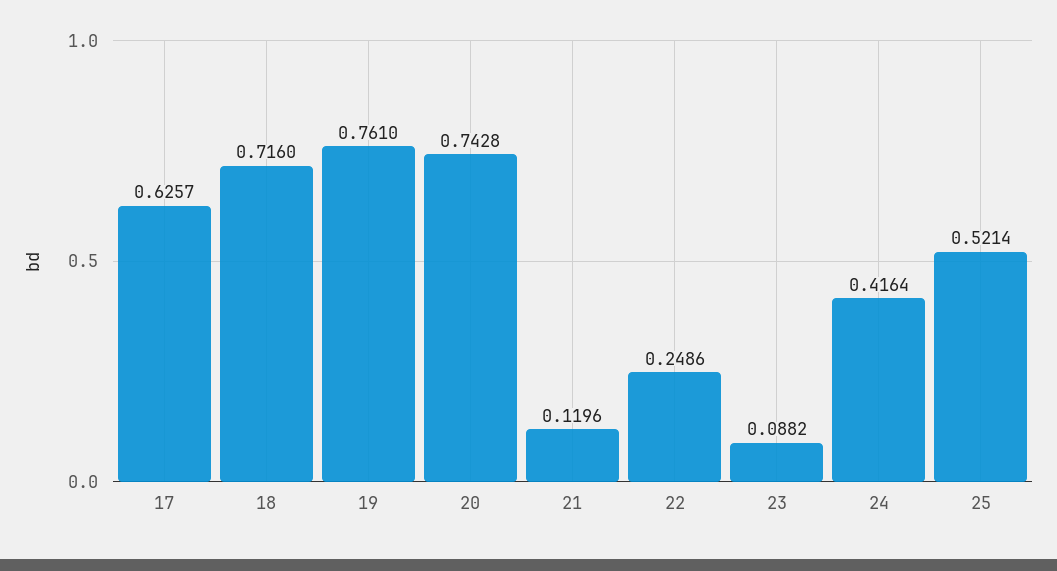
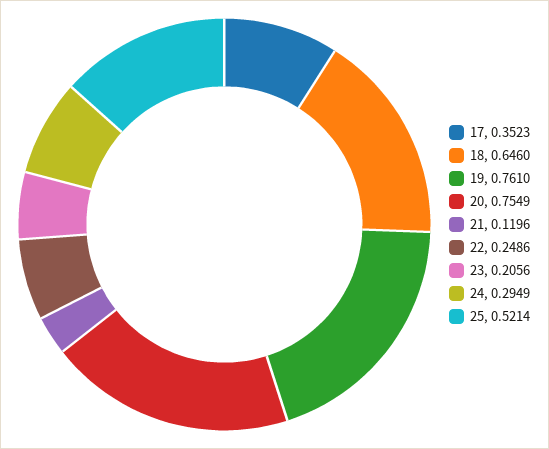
17: 0.6257 -> 0.3523
18: 0.716 -> 0.646
20: 0.7428 -> 0.7549
23: 0.0882 -> 0.2056
24: 0.4164 -> 0.2949

